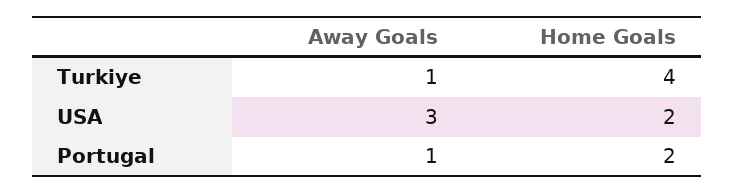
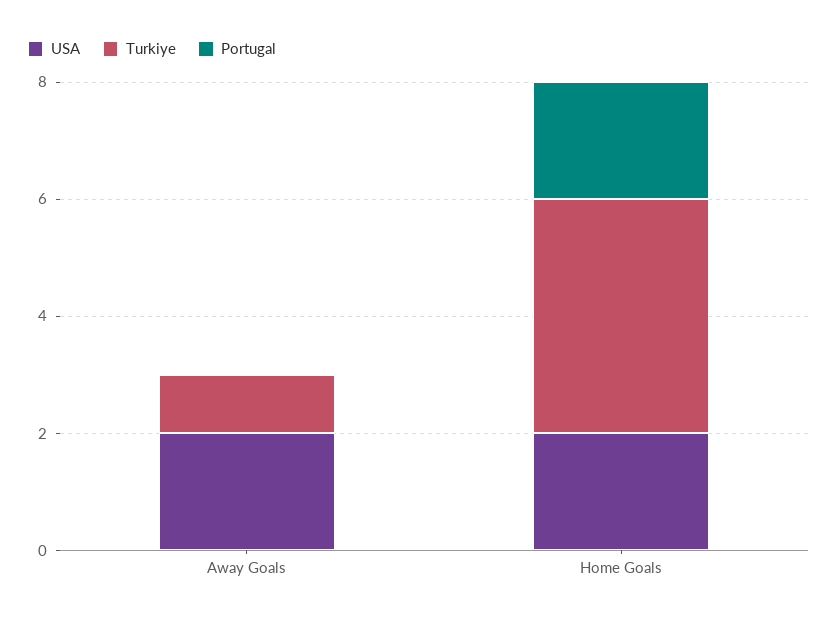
USA, Away Goals: 3 -> 2
Portugal, Away Goals: 1 -> 0

